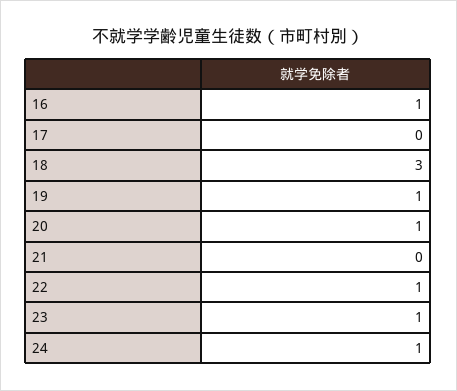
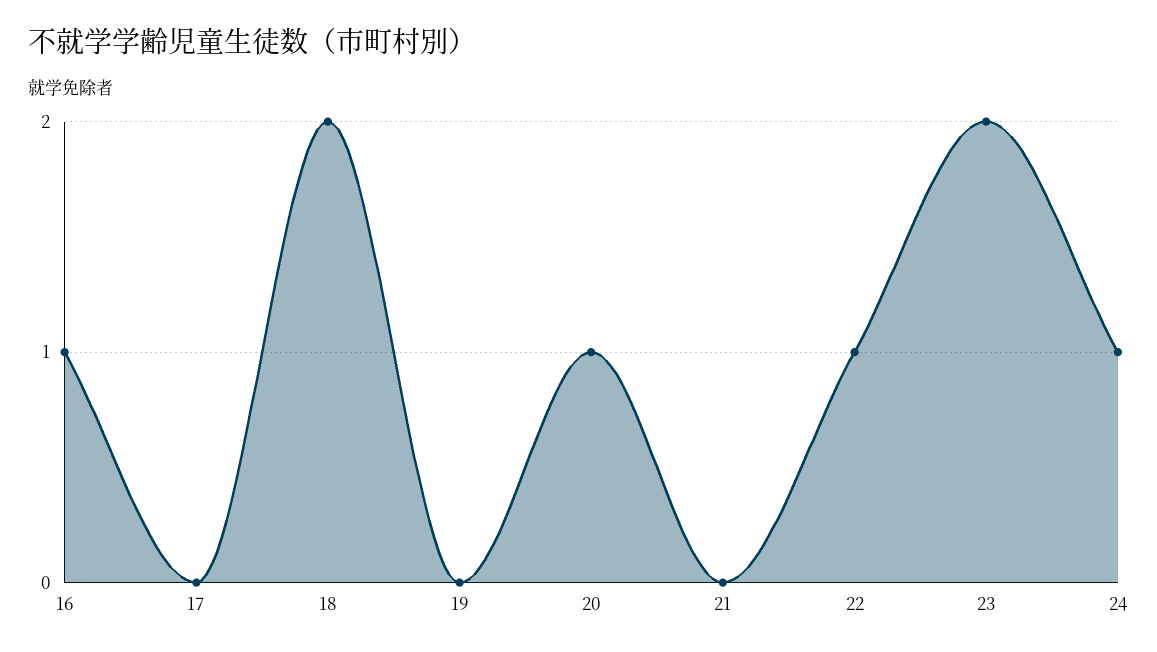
18: 3 -> 2
19: 1 -> 0
23: 1 -> 2

